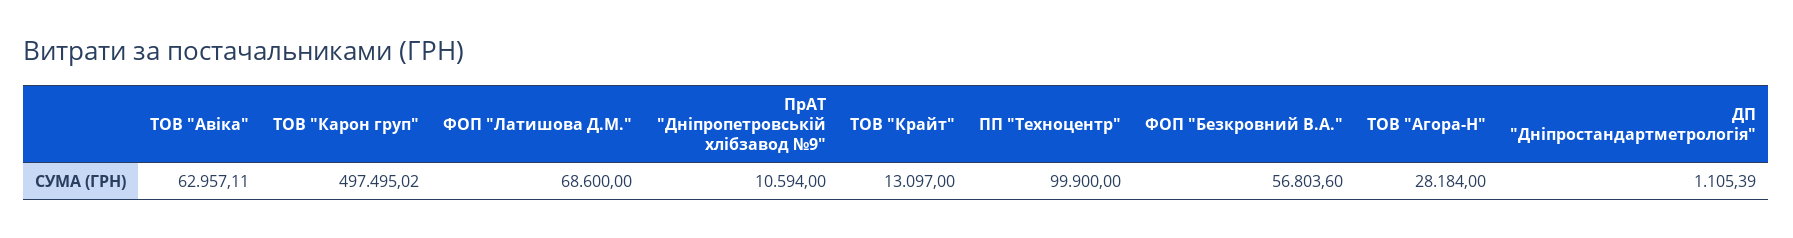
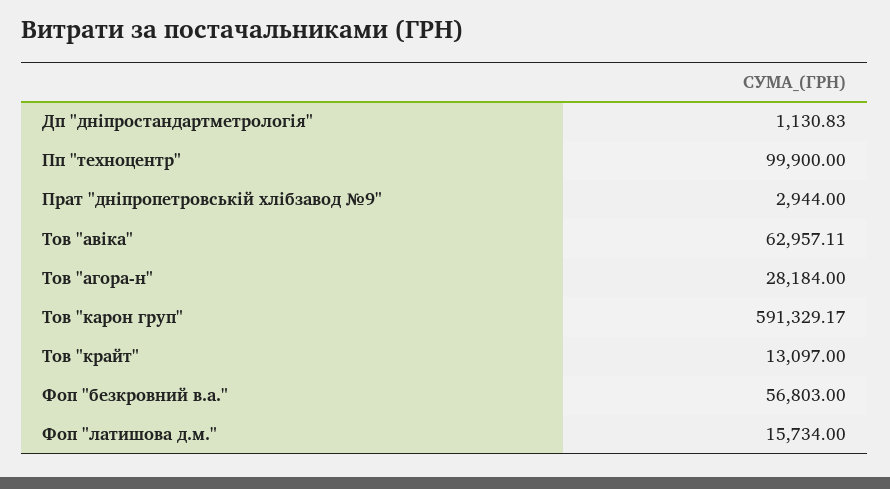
ТОВ "Карон груп": 497495.02 -> 591329.17
ФОП "Латишова Д.М.": 68600 -> 15734
ПрАТ "Дніпропетровській хлібзавод №9": 10594 -> 2944
ФОП "Безкровний В.А.": 56803.6 -> 56803
ДП "Дніпростандартметрологія": 1105.39 -> 1130.83

